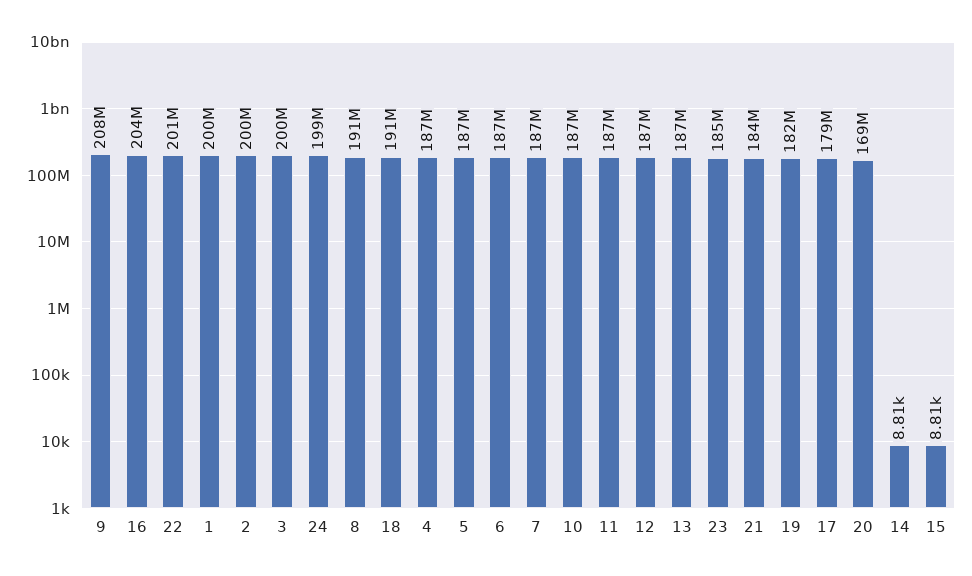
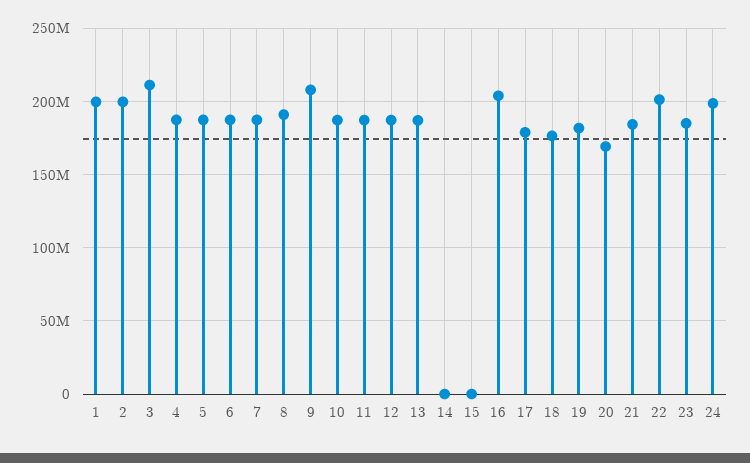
3: 200000000 -> 210000000
18: 191000000 -> 175000000

